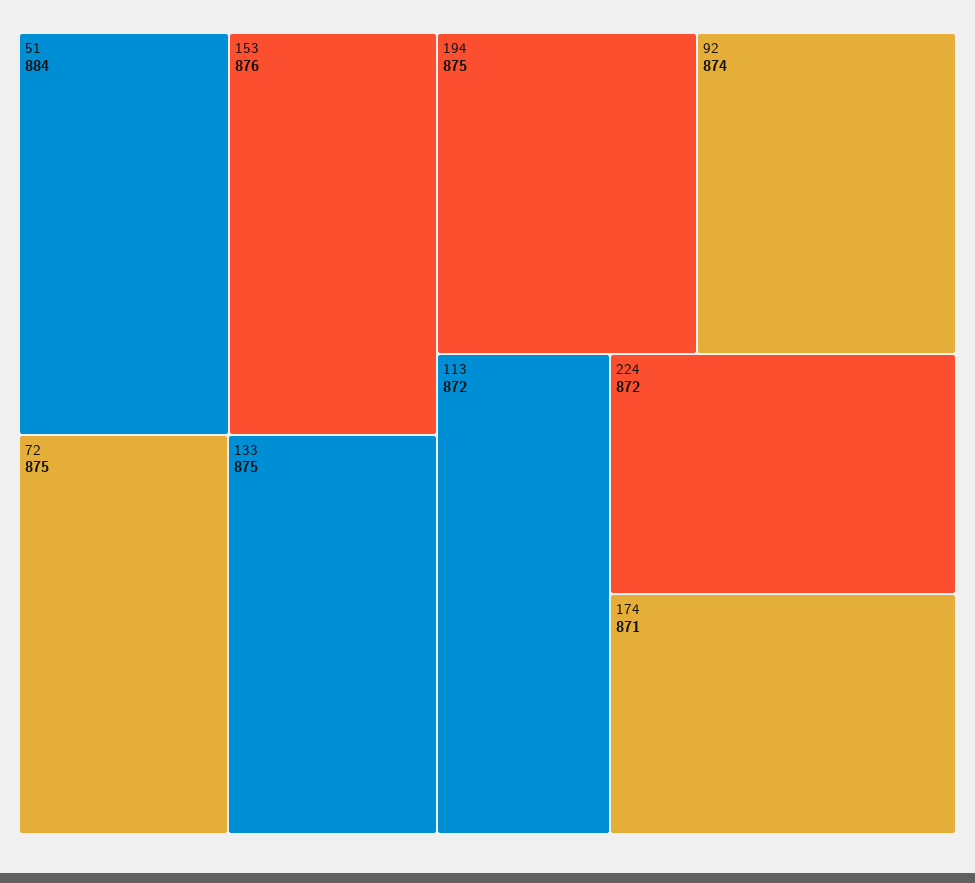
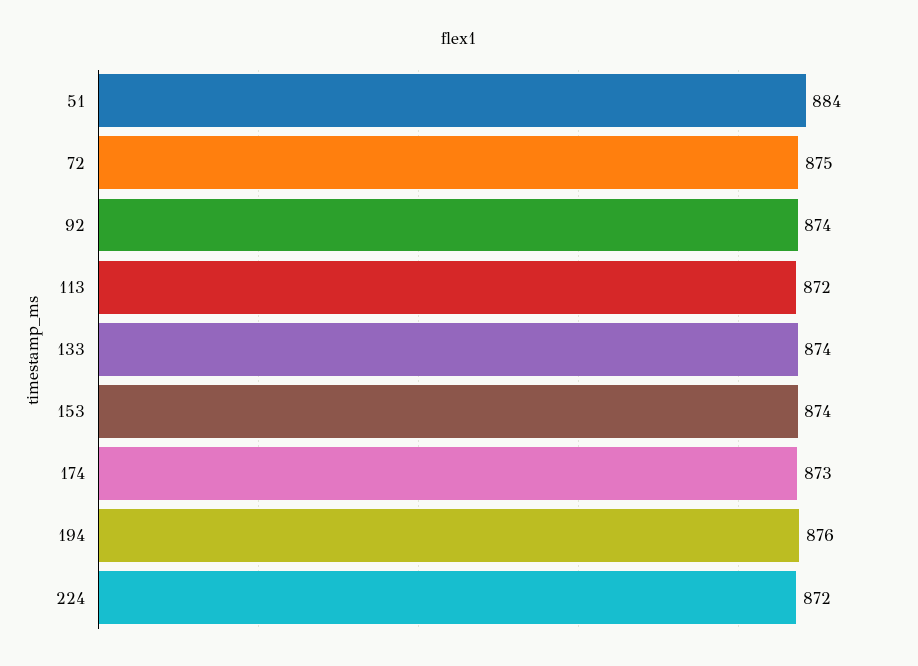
153: 876 -> 874
133: 875 -> 874
194: 875 -> 876
174: 871 -> 873

